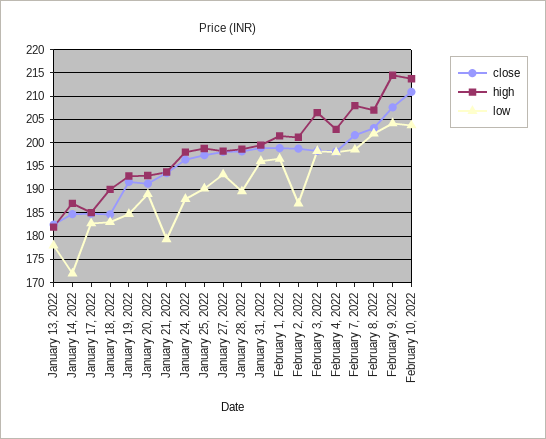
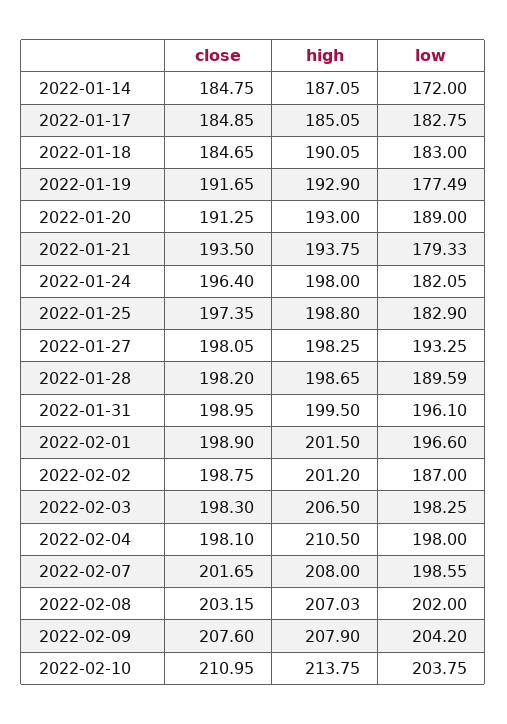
close, January 13, 2022: 182.5 -> none
high, January 13, 2022: 182.5 -> none
low, January 13, 2022: 177.5 -> none
low, January 19, 2022: 185 -> 177.49
low, January 24, 2022: 187.5 -> 182.05
low, January 25, 2022: 190 -> 182.9
high, February 4, 2022: 202.5 -> 210.5
high, February 9, 2022: 215 -> 207.9

